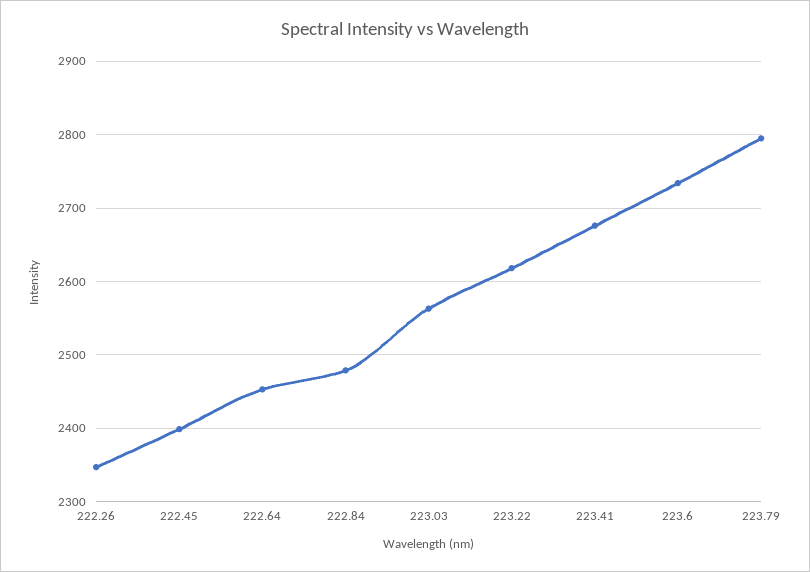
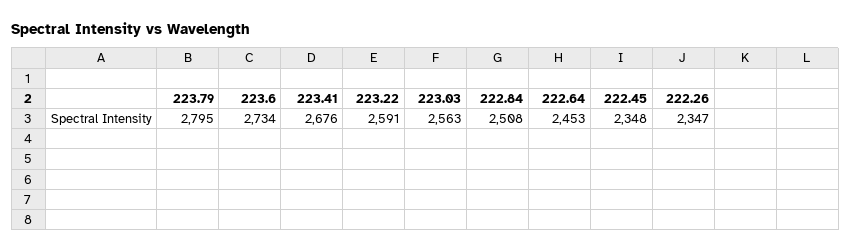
222.45: 2400 -> 2348
222.84: 2480 -> 2508
223.22: 2620 -> 2591

